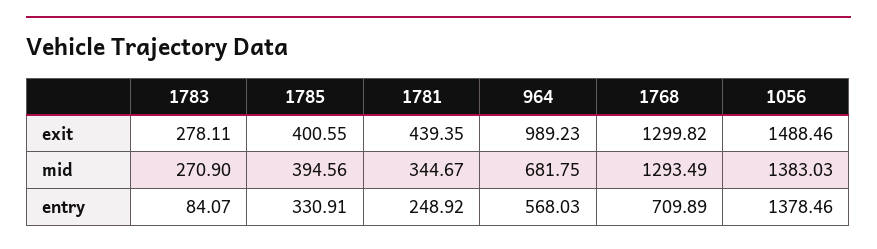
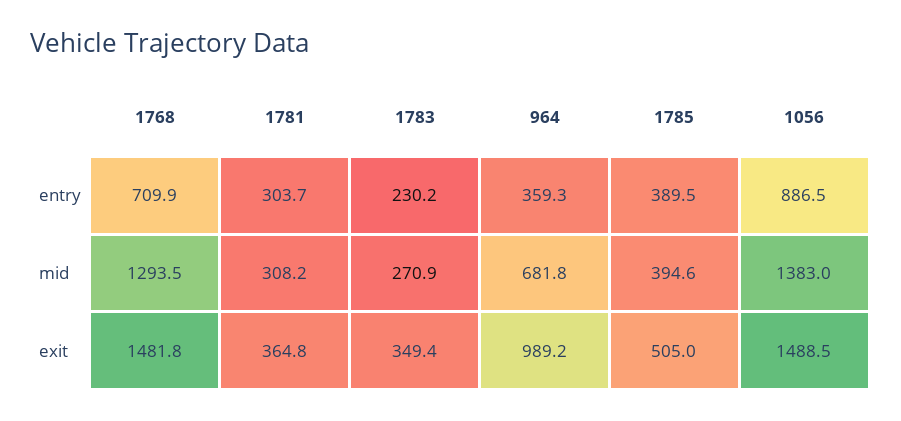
1783, exit: 278.11 -> 349.4
1785, exit: 400.55 -> 505
1781, exit: 439.35 -> 364.8
1768, exit: 1299.82 -> 1481.8
1781, mid: 344.67 -> 308.2
1783, entry: 84.07 -> 230.2
1785, entry: 330.91 -> 389.5
1781, entry: 248.92 -> 303.7
964, entry: 568.03 -> 359.3
1056, entry: 1378.46 -> 886.5

